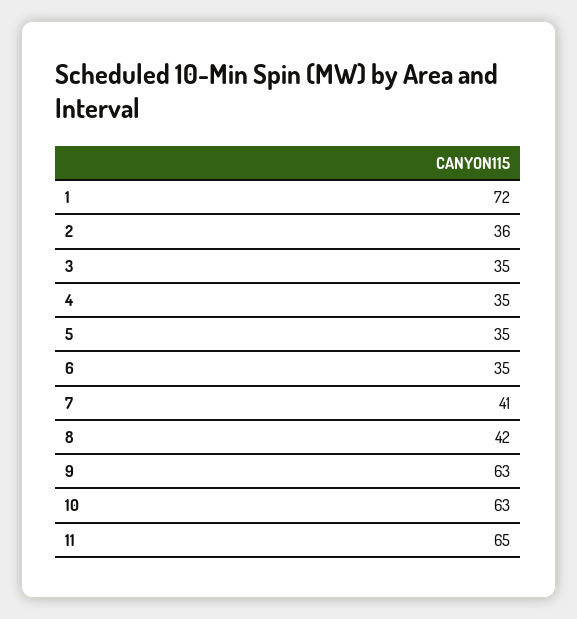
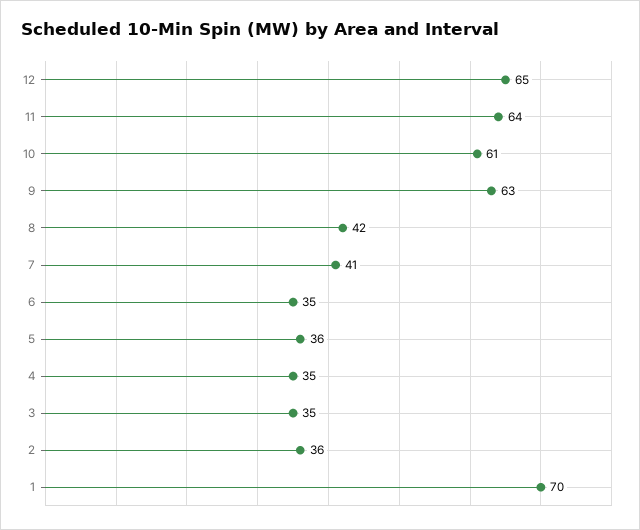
1: 72 -> 70
5: 35 -> 36
10: 63 -> 61
11: 65 -> 64
12: none -> 65

